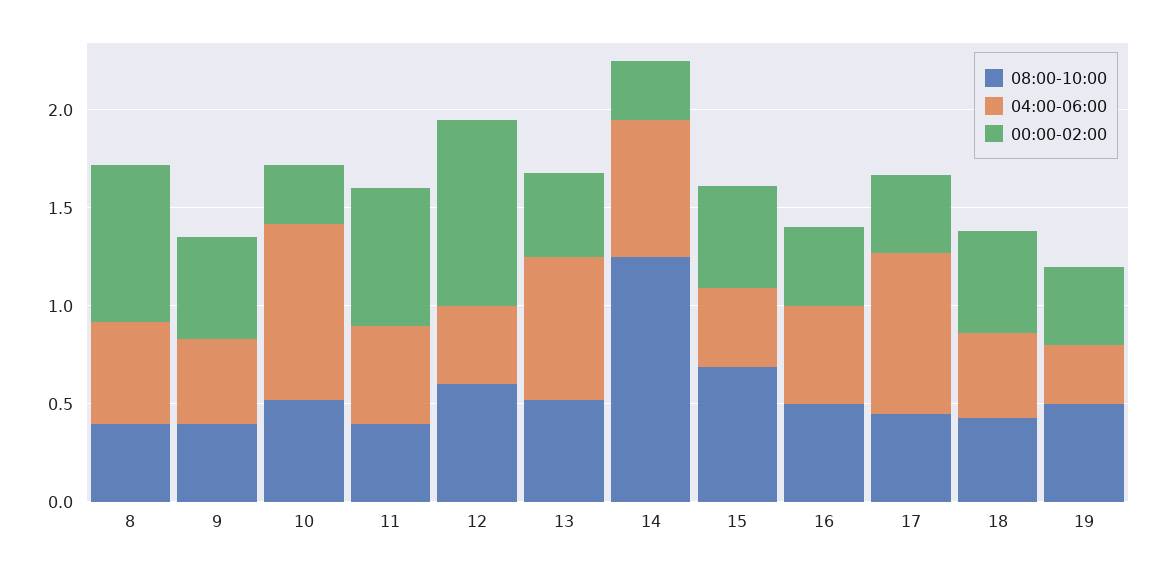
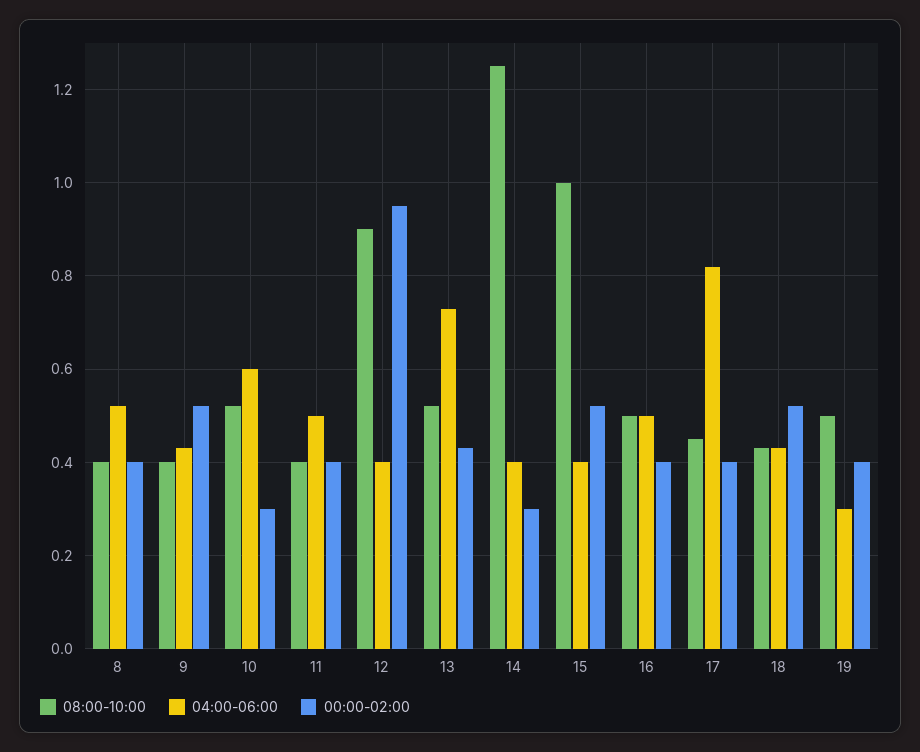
00:00-02:00, 8: 0.8 -> 0.4
04:00-06:00, 10: 0.9 -> 0.6
00:00-02:00, 11: 0.7 -> 0.4
08:00-10:00, 12: 0.6 -> 0.9
04:00-06:00, 14: 0.7 -> 0.4
08:00-10:00, 15: 0.7 -> 1

